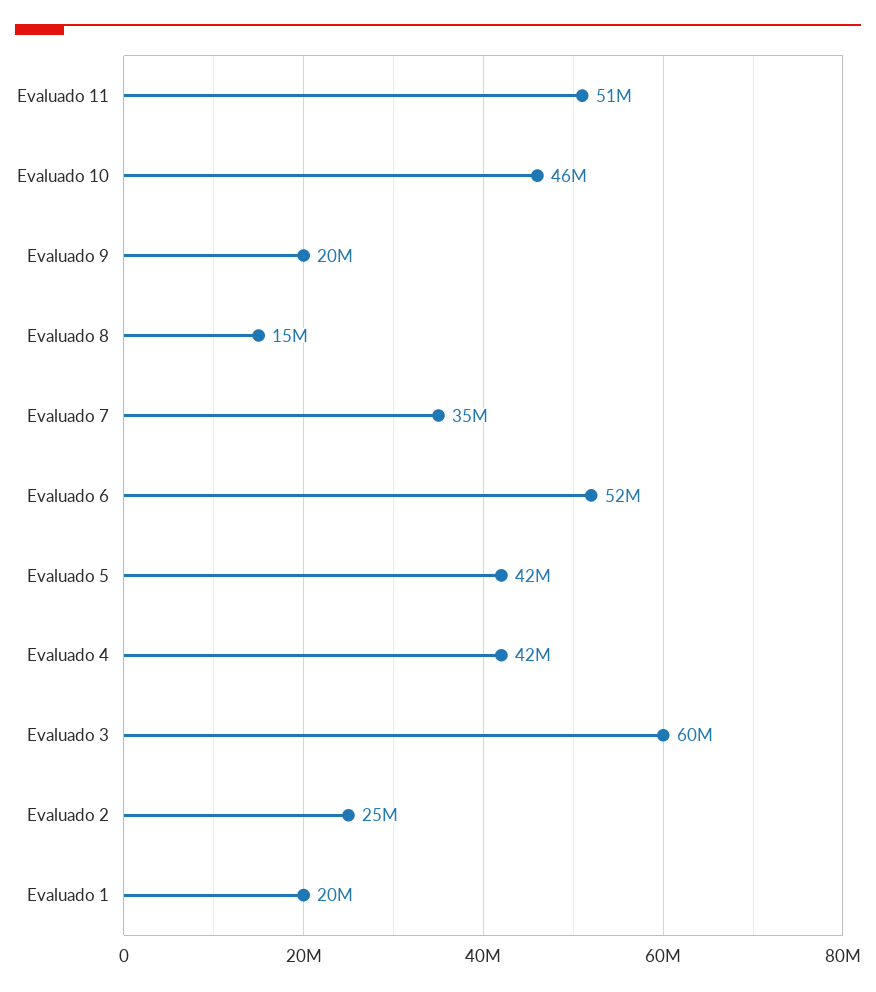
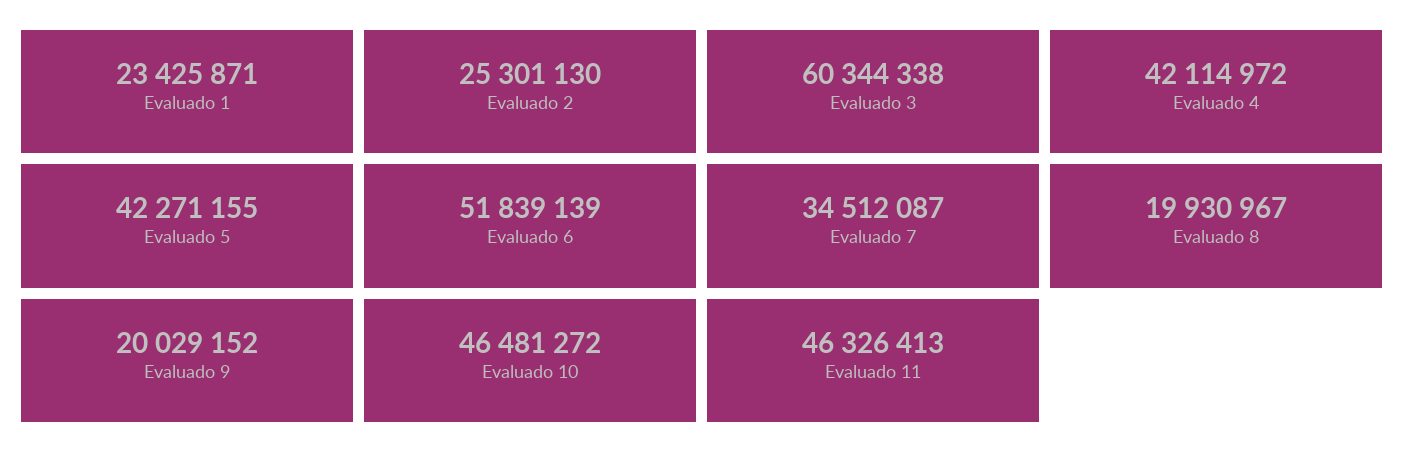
Evaluado 11: 51000000 -> 46326413
Evaluado 8: 15000000 -> 19930967
Evaluado 1: 20000000 -> 23425871

